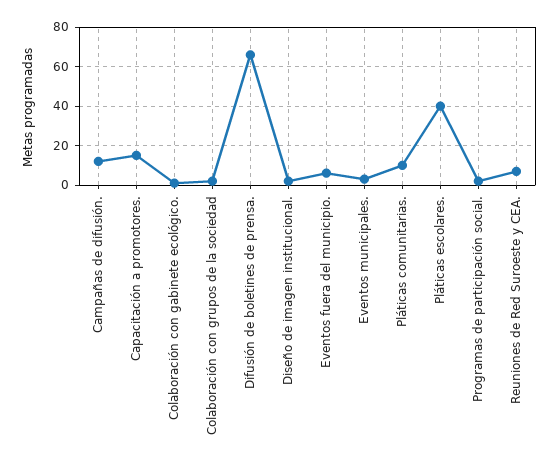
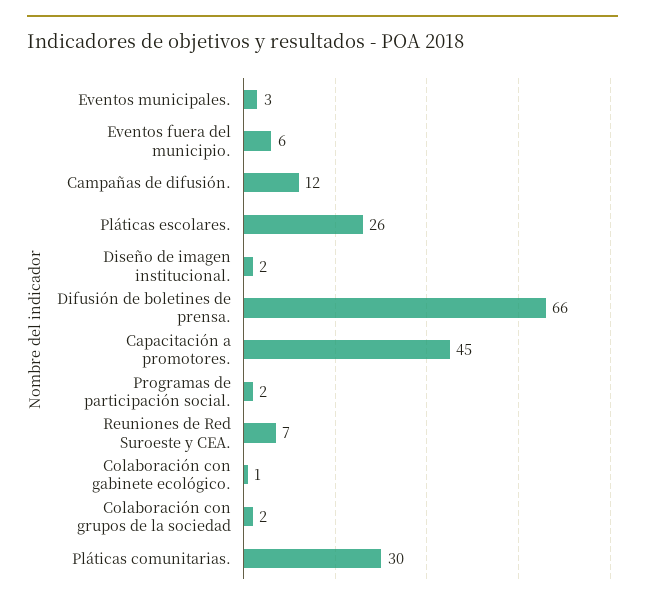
Capacitación a promotores.: 15 -> 45
Pláticas comunitarias.: 10 -> 30
Pláticas escolares.: 40 -> 26

